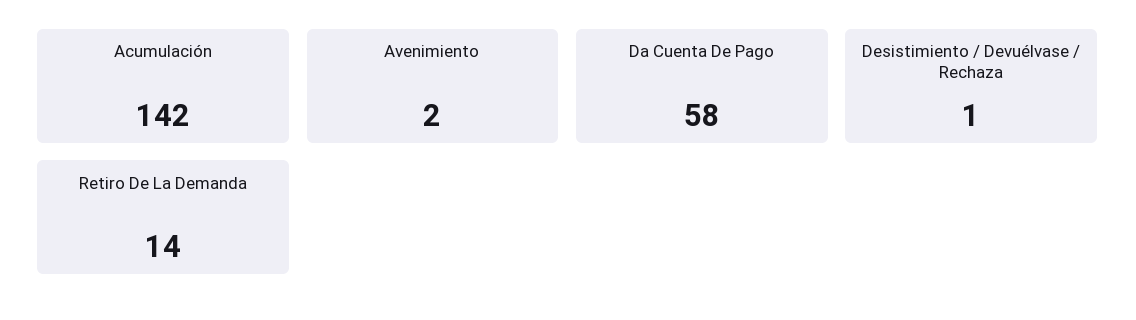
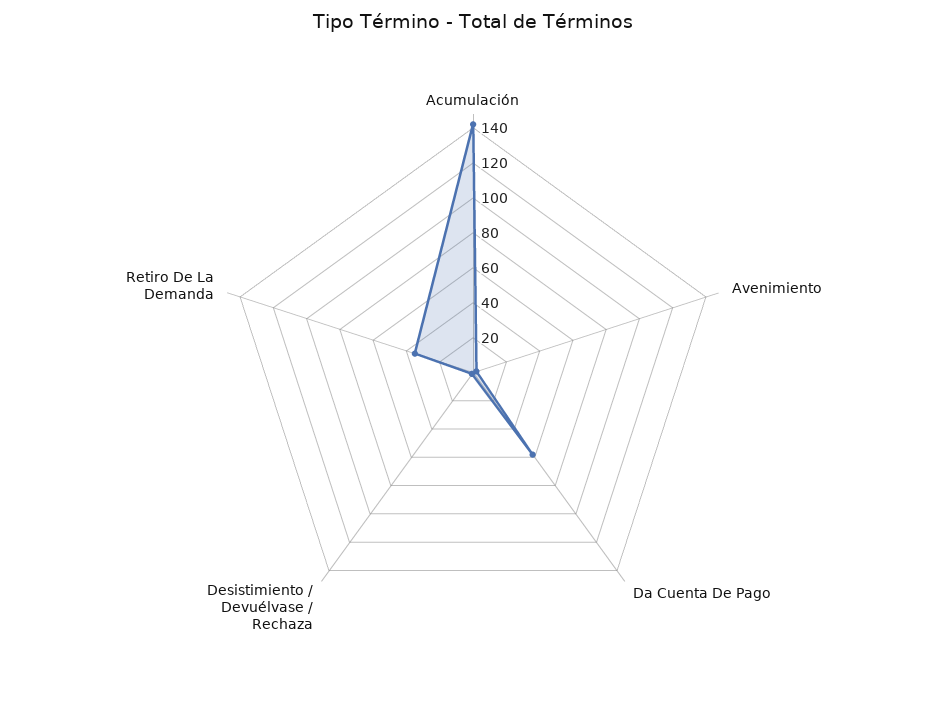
Retiro De La Demanda: 14 -> 35

